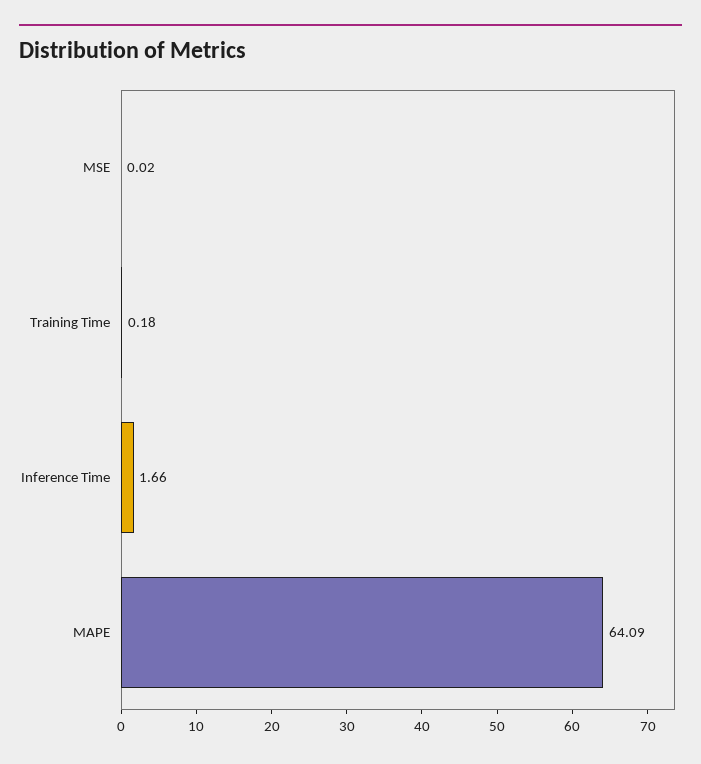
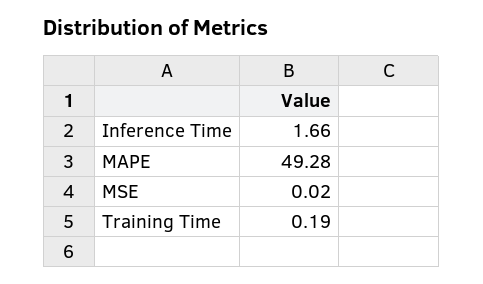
Training Time: 0.18 -> 0.19
MAPE: 64.09 -> 49.28

